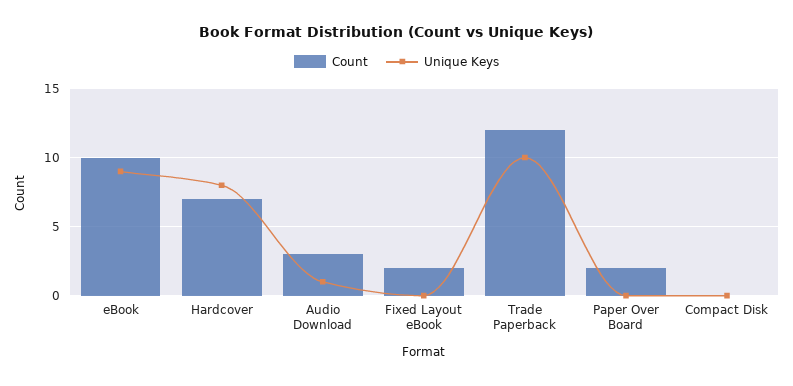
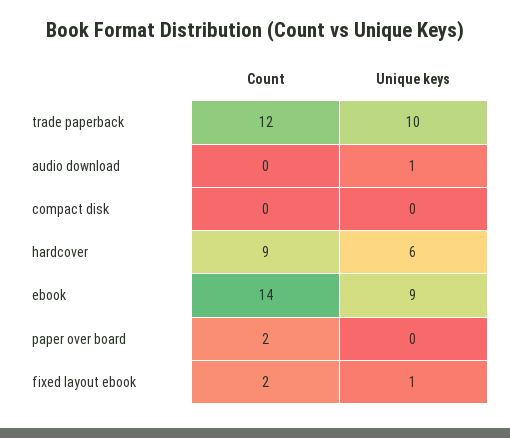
Count, eBook: 10 -> 14
Count, Hardcover: 7 -> 9
Unique Keys, Hardcover: 8 -> 6
Count, Audio Download: 3 -> 0
Unique Keys, Fixed Layout eBook: 0 -> 1

